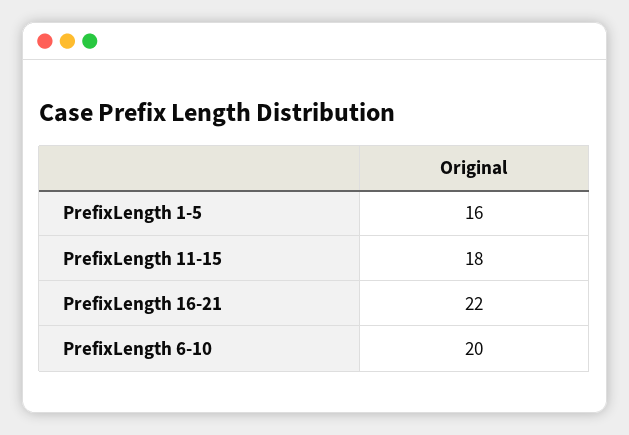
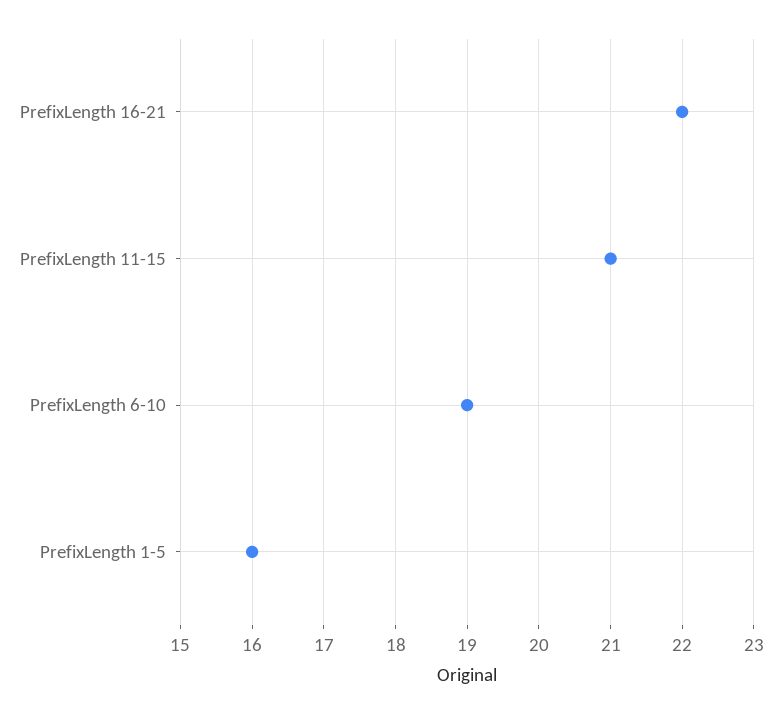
PrefixLength 11-15: 18 -> 21
PrefixLength 6-10: 20 -> 19

